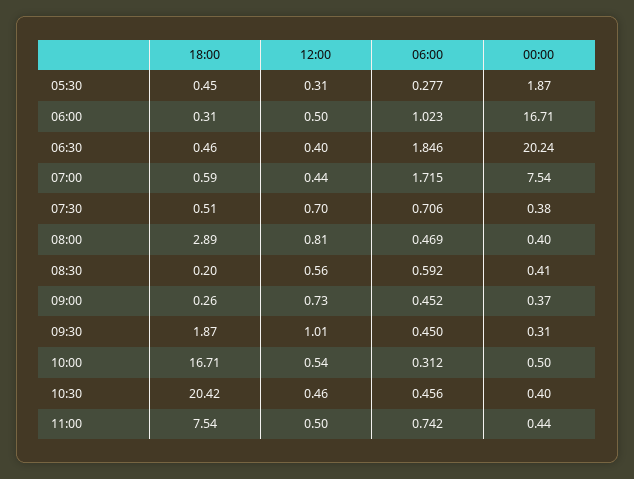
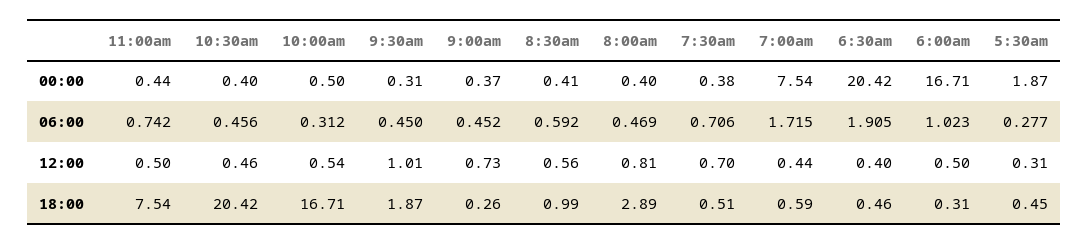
06:00, 06:30: 1.846 -> 1.905
00:00, 06:30: 20.24 -> 20.42
18:00, 08:30: 0.2 -> 0.99

